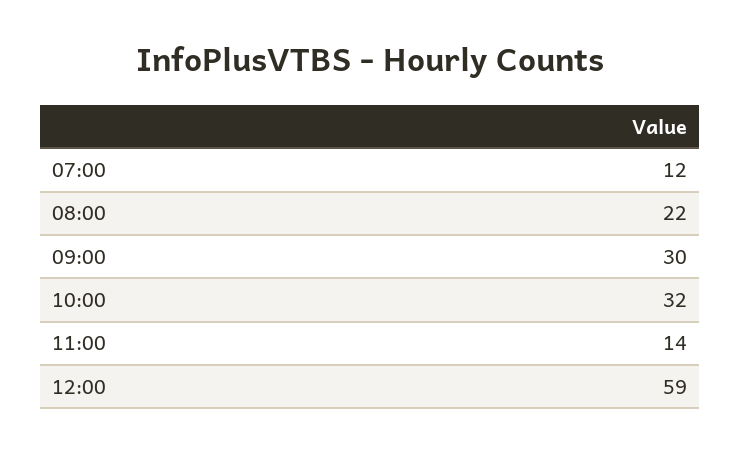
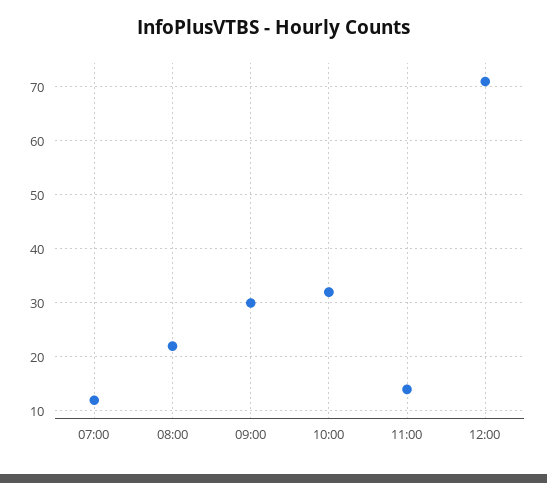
12:00: 59 -> 70

